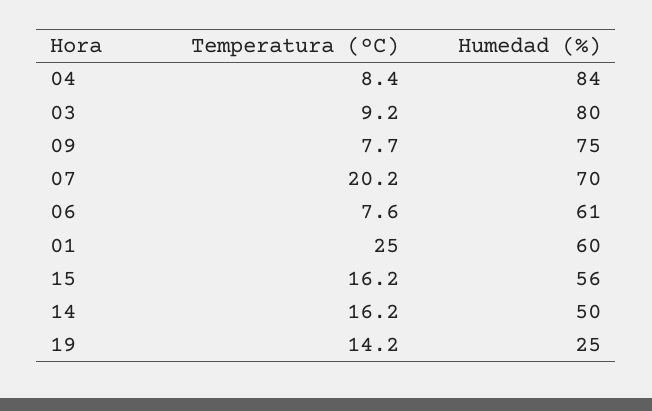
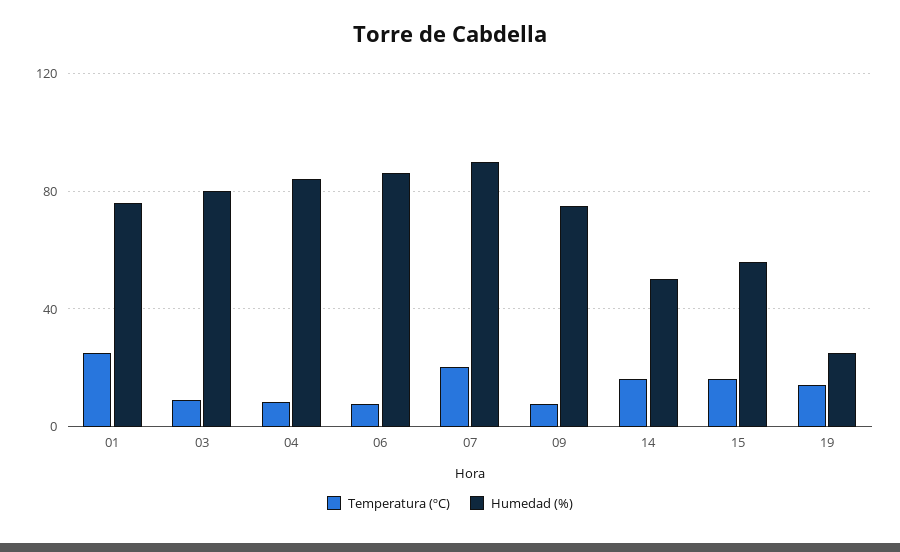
Humedad (%), 07: 70 -> 90
Humedad (%), 06: 61 -> 85
Humedad (%), 01: 60 -> 75

